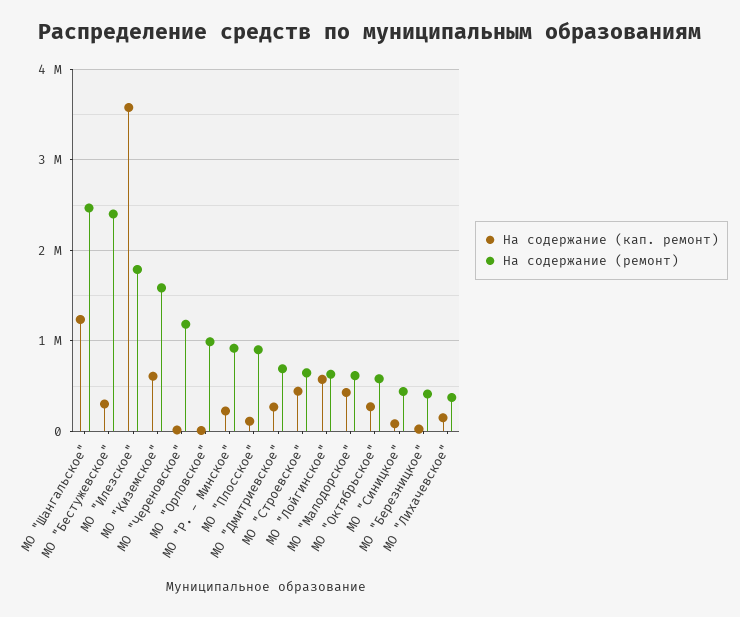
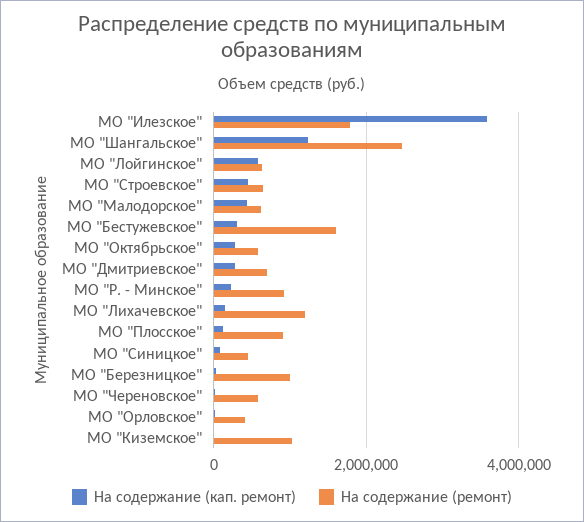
На содержание (ремонт), МО "Бестужевское": 2400000 -> 1600000
На содержание (кап. ремонт), МО "Киземское": 600000 -> 0
На содержание (ремонт), МО "Киземское": 1600000 -> 1000000
На содержание (ремонт), МО "Череновское": 1200000 -> 600000
На содержание (ремонт), МО "Орловское": 1000000 -> 400000
На содержание (ремонт), МО "Березницкое": 400000 -> 1000000
На содержание (ремонт), МО "Лихачевское": 400000 -> 1200000

